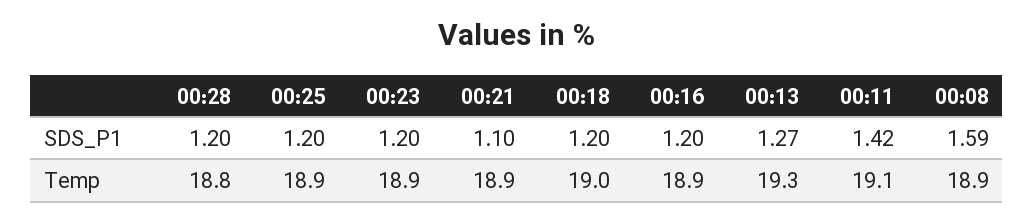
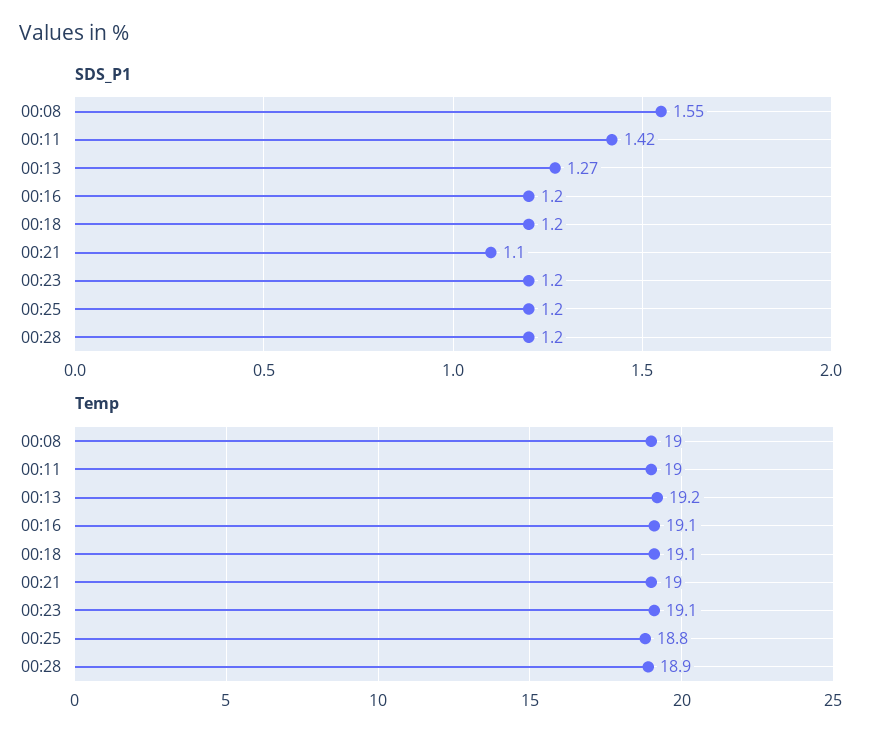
SDS_P1, 00:08: 1.59 -> 1.55
Temp, 00:28: 18.8 -> 18.9
Temp, 00:25: 18.9 -> 18.8
Temp, 00:23: 18.9 -> 19.1
Temp, 00:21: 18.9 -> 19
Temp, 00:18: 19 -> 19.1
Temp, 00:16: 18.9 -> 19.1
Temp, 00:13: 19.3 -> 19.2
Temp, 00:11: 19.1 -> 19
Temp, 00:08: 18.9 -> 19

